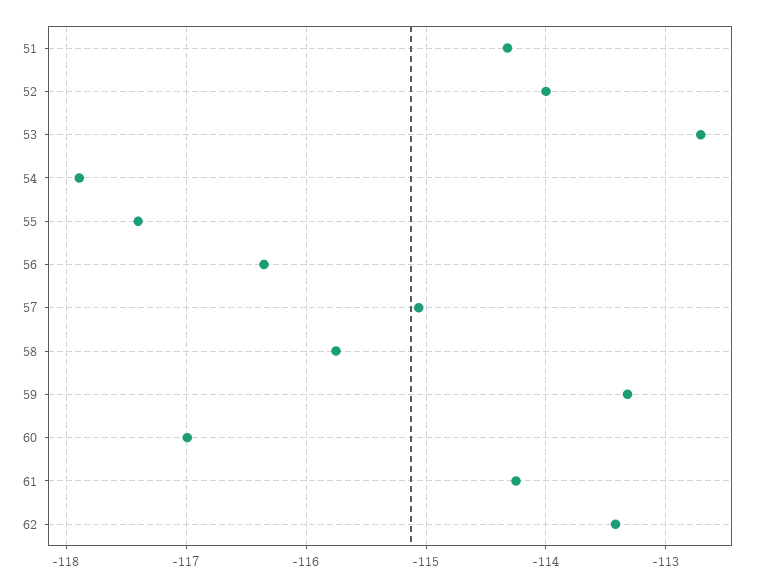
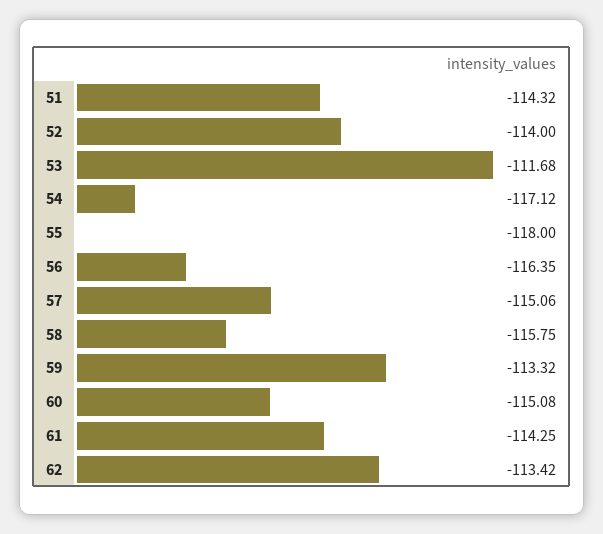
53: -112.7 -> -111.68
54: -117.9 -> -117.12
55: -117.4 -> -118
60: -117 -> -115.08

